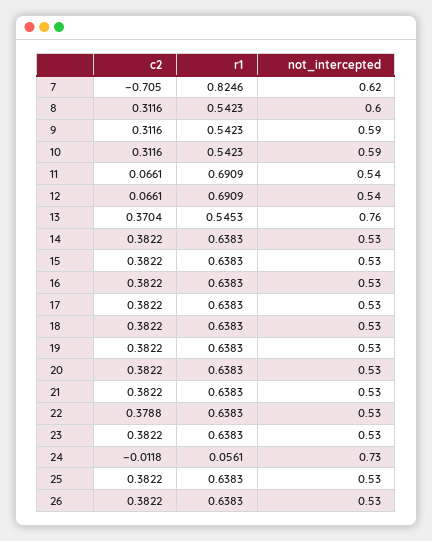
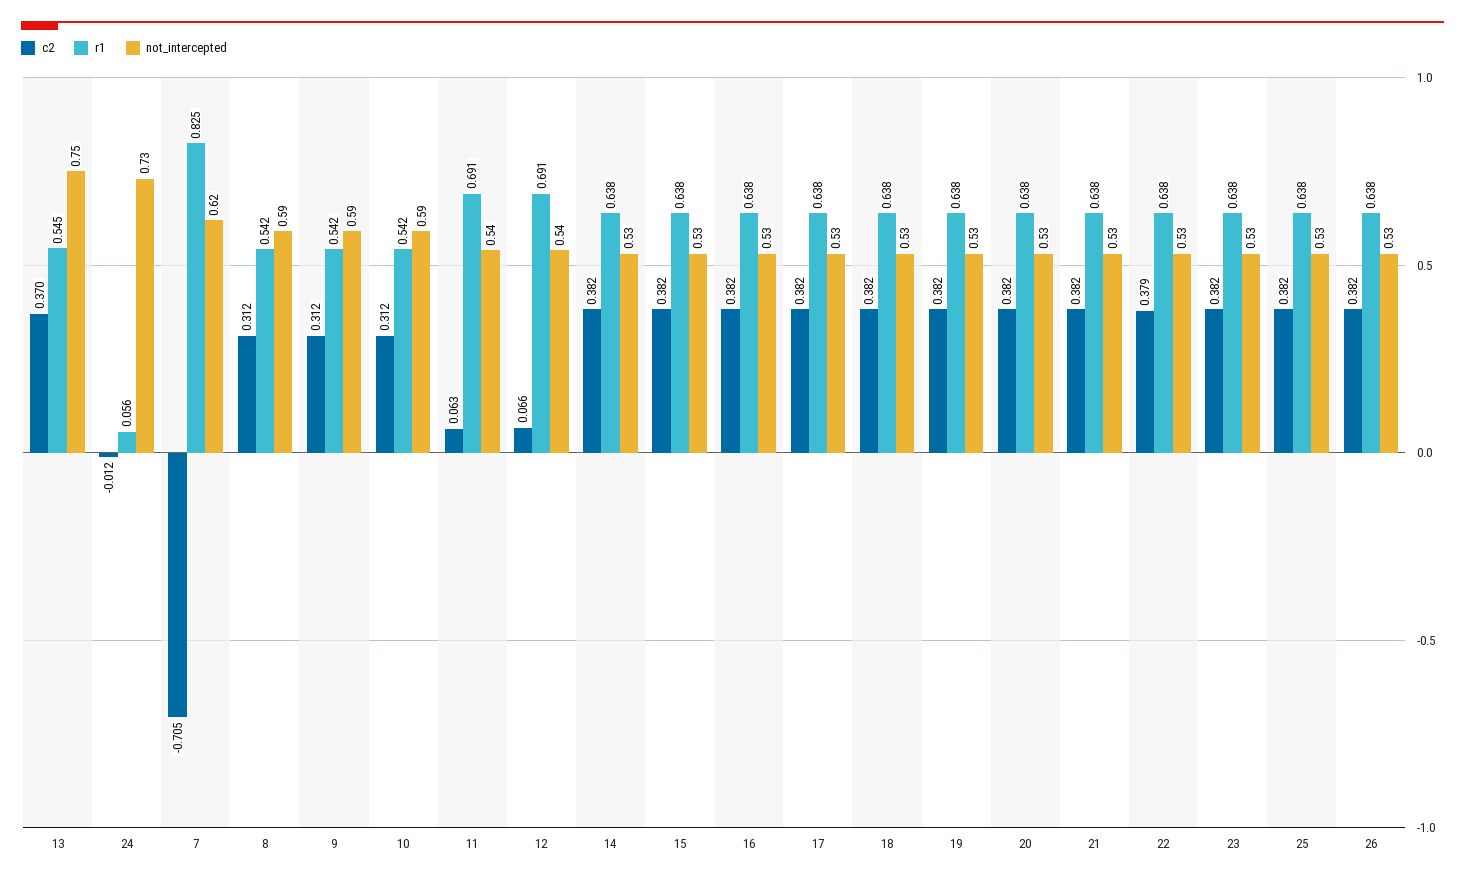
not_intercepted, 8: 0.6 -> 0.59
c2, 11: 0.0661 -> 0.063
not_intercepted, 13: 0.76 -> 0.75

